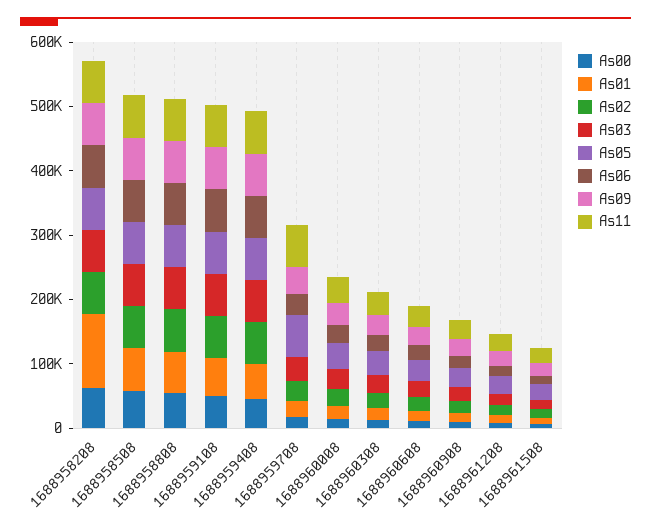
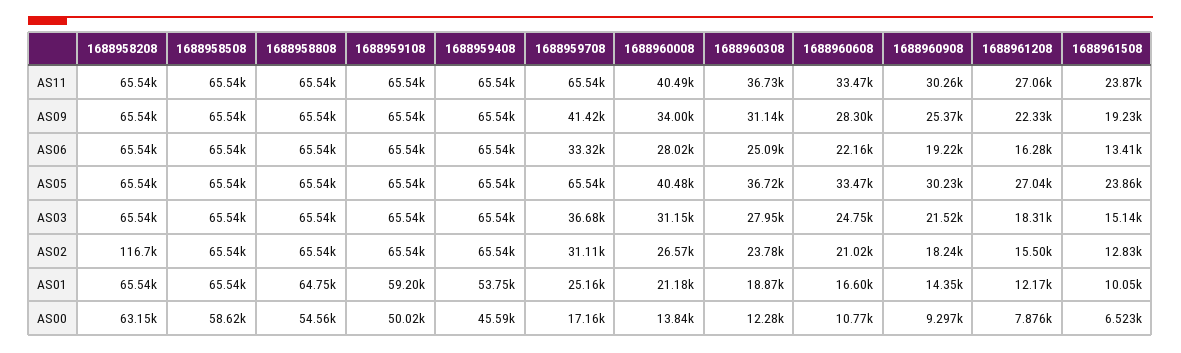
As01, 1688958208: 120000 -> 65540
As02, 1688958208: 60000 -> 116700

